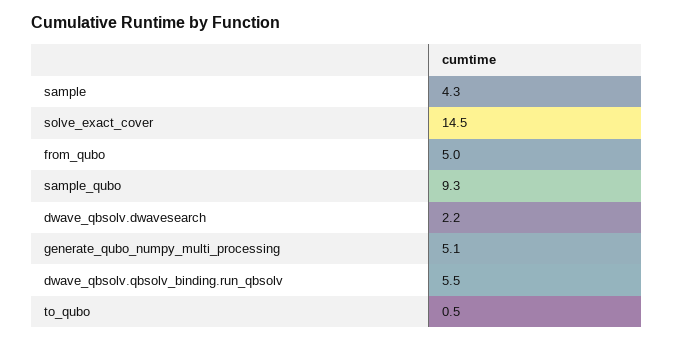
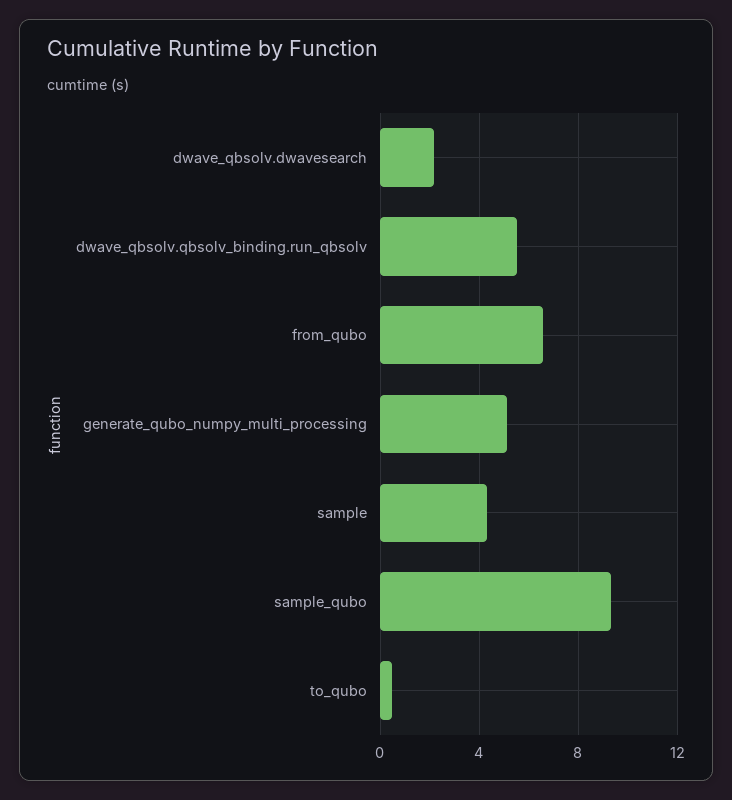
solve_exact_cover: 14.5 -> none
from_qubo: 5 -> 6.5

